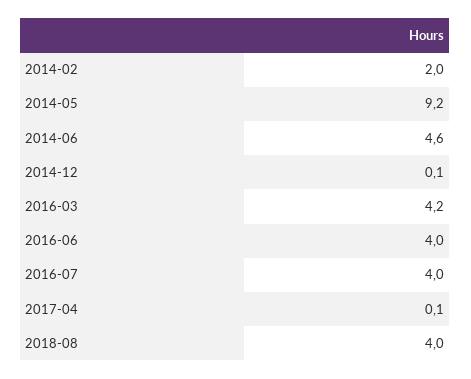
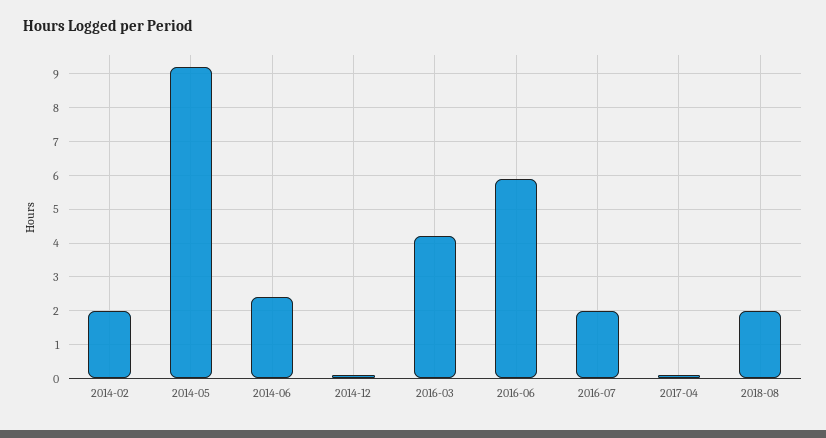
2014-06: 4.6 -> 2.5
2016-06: 4 -> 6
2016-07: 4 -> 2
2018-08: 4 -> 2

